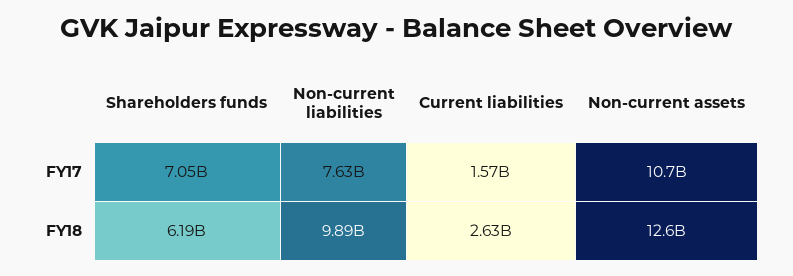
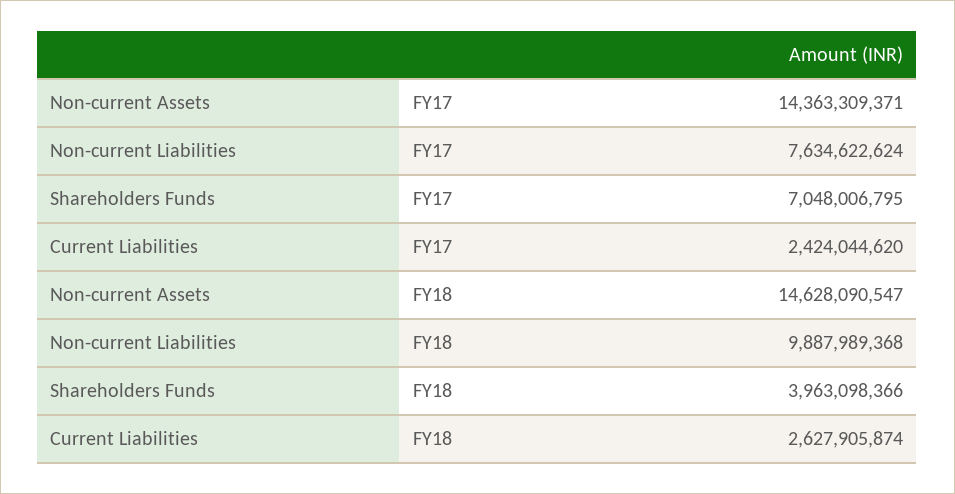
Current liabilities, FY17: 1570000000 -> 2424044620
Non-current assets, FY17: 10700000000 -> 14363309371
Shareholders funds, FY18: 6190000000 -> 3963098366
Non-current assets, FY18: 12600000000 -> 14628090547

